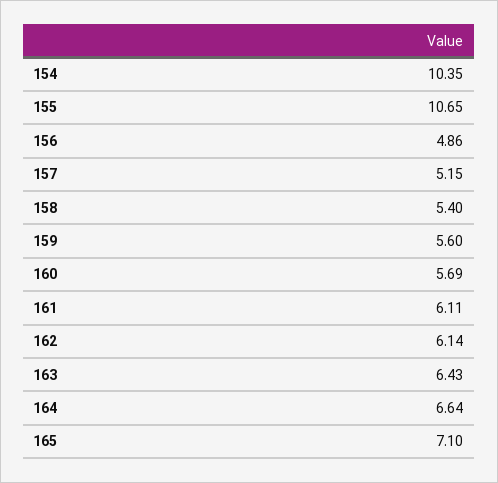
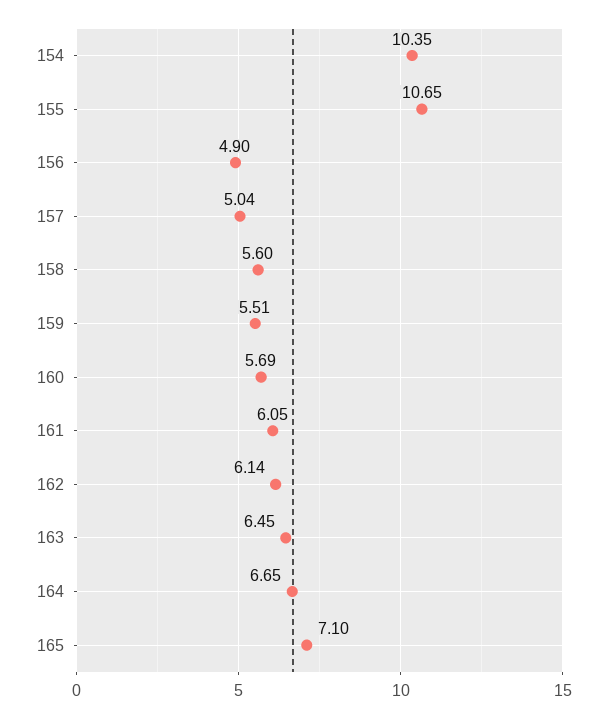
156: 4.86 -> 4.9
157: 5.15 -> 5.04
158: 5.4 -> 5.6
159: 5.6 -> 5.51
161: 6.11 -> 6.05
163: 6.43 -> 6.45
164: 6.64 -> 6.65

